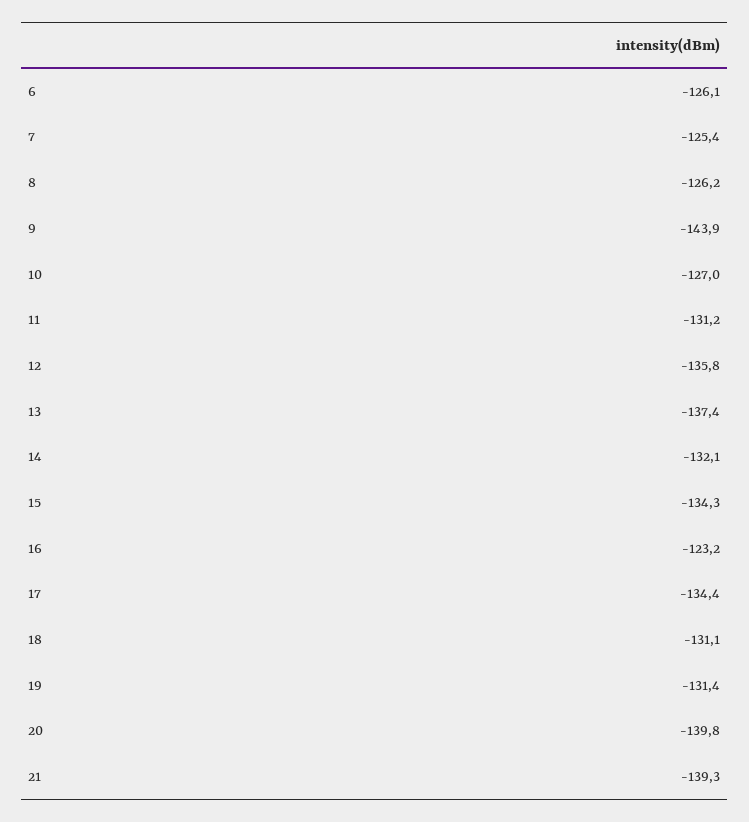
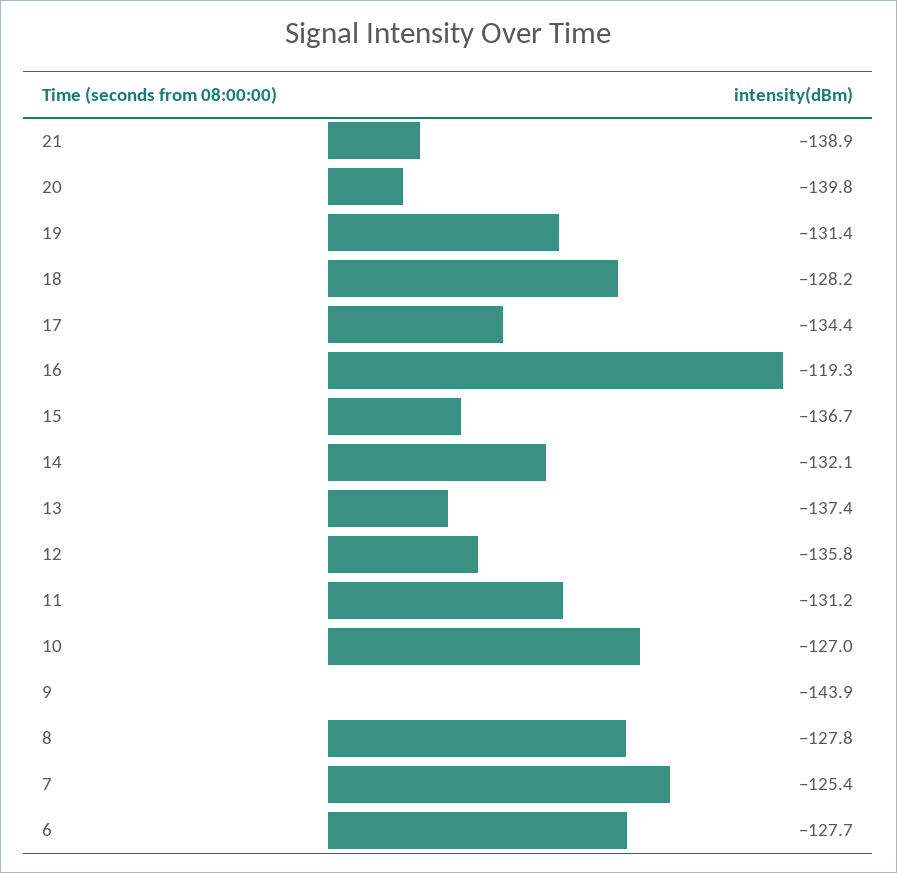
6: -126.1 -> -127.7
8: -126.2 -> -127.8
15: -134.3 -> -136.7
16: -123.2 -> -119.3
18: -131.1 -> -128.2
21: -139.3 -> -138.9

